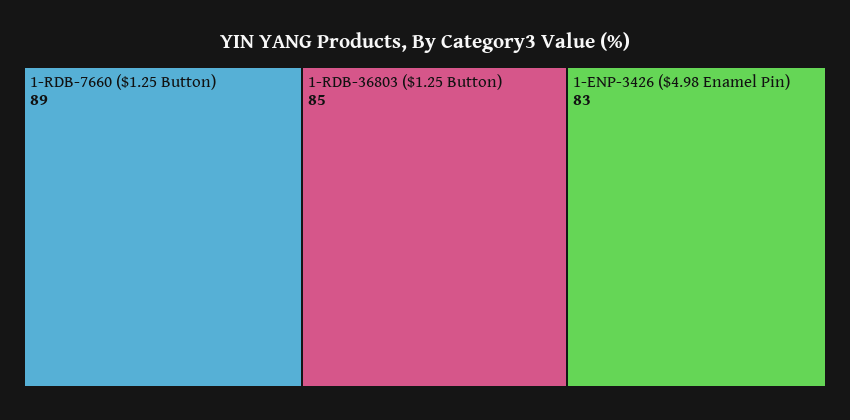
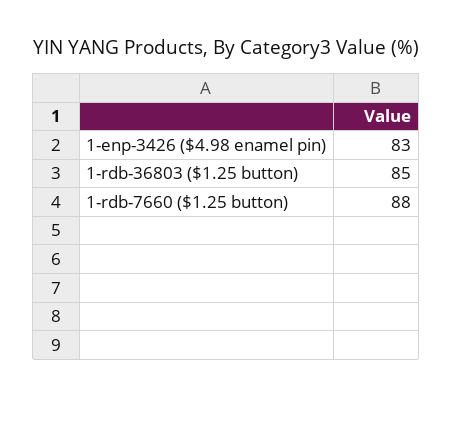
1-RDB-7660 ($1.25 Button): 89 -> 88

